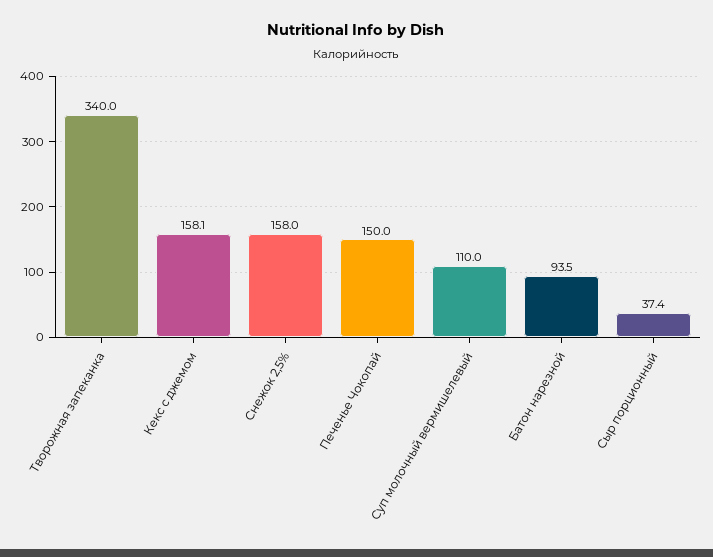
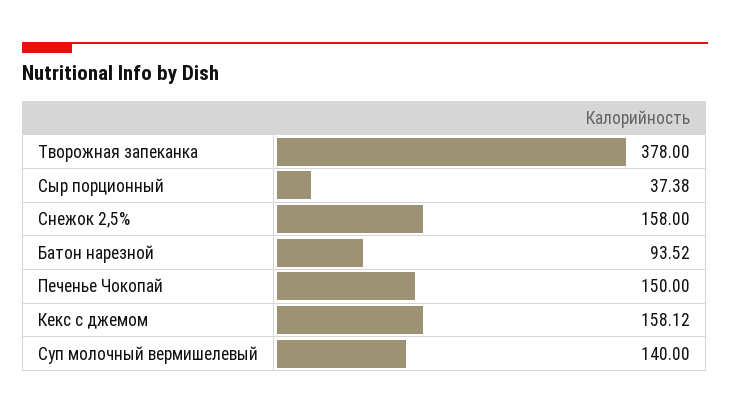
Творожная запеканка: 340 -> 378
Суп молочный вермишелевый: 110 -> 140

